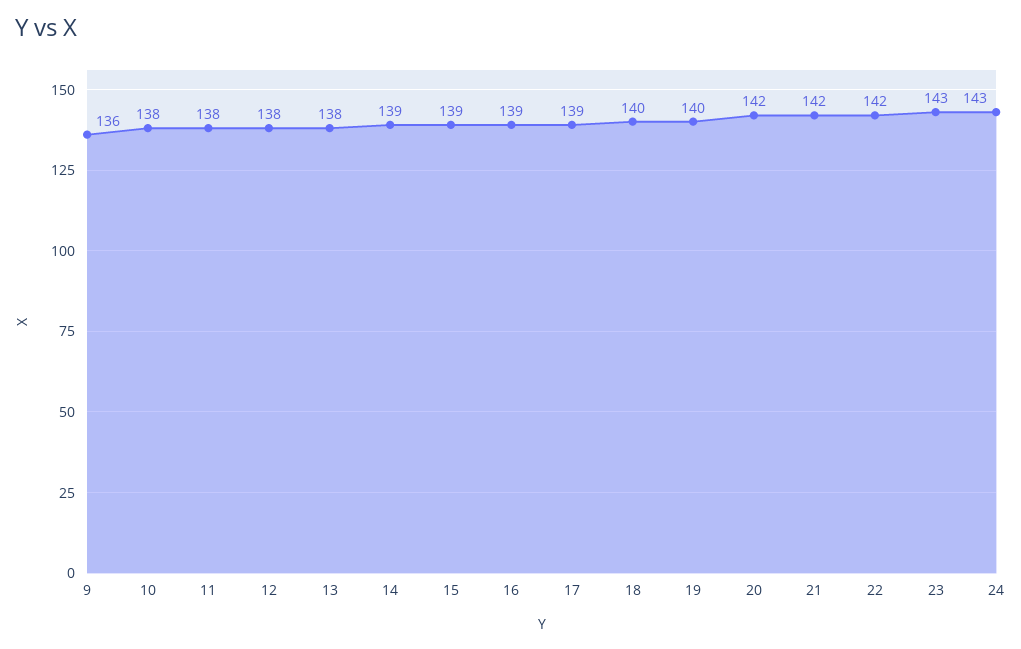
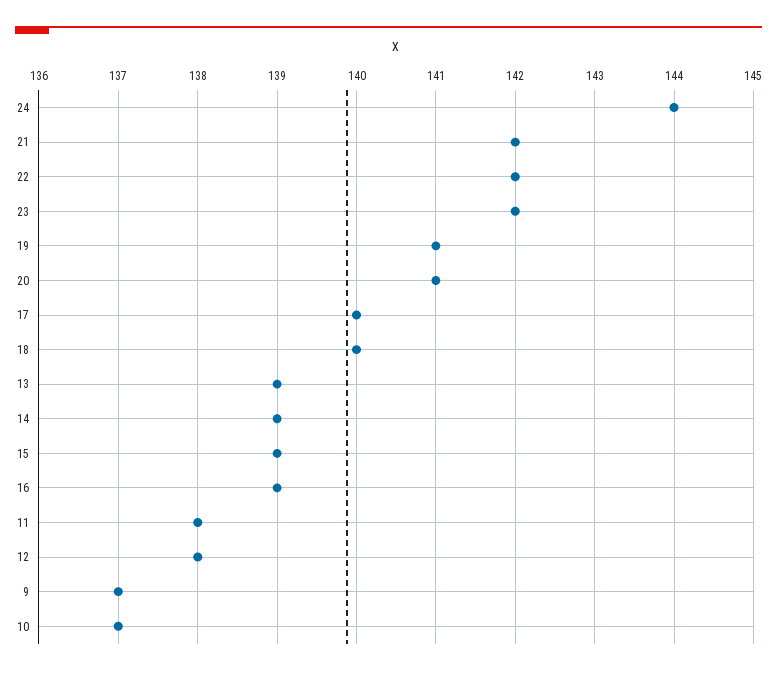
9: 136 -> 137
10: 138 -> 137
13: 138 -> 139
17: 139 -> 140
19: 140 -> 141
20: 142 -> 141
23: 143 -> 142
24: 143 -> 144

